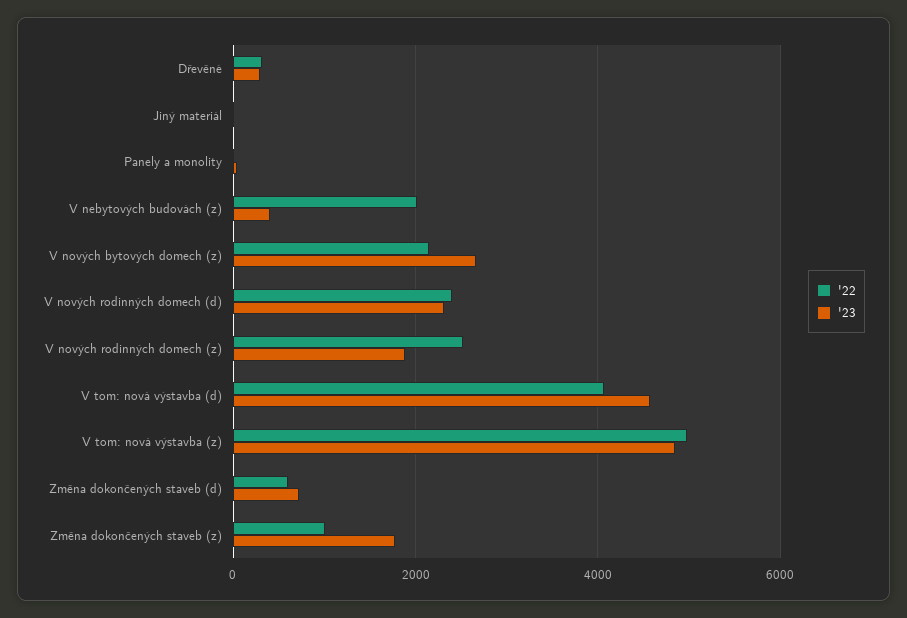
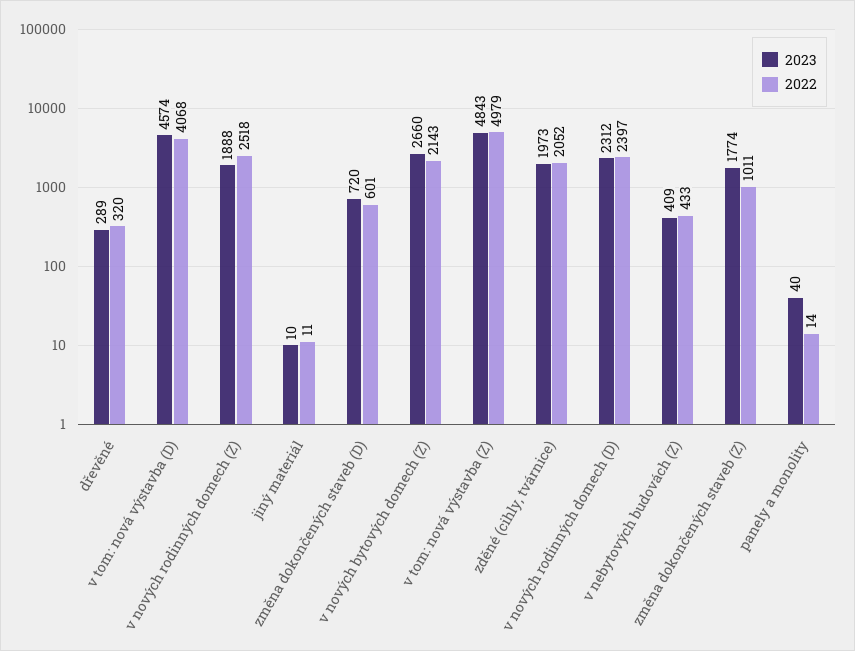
'22, V nebytových budovách (z): 2000 -> 433
'23, zděné (cihly, tvárnice): none -> 1973
'22, zděné (cihly, tvárnice): none -> 2052

